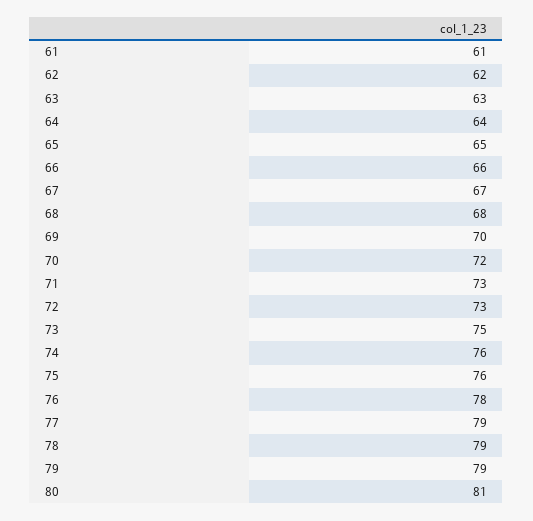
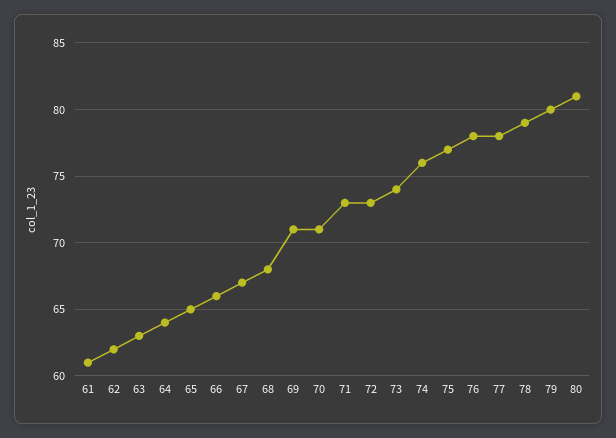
69: 70 -> 71
70: 72 -> 71
73: 75 -> 74
75: 76 -> 77
77: 79 -> 78
79: 79 -> 80

